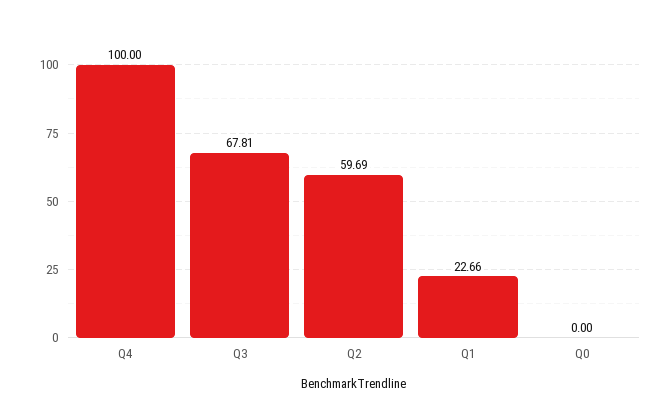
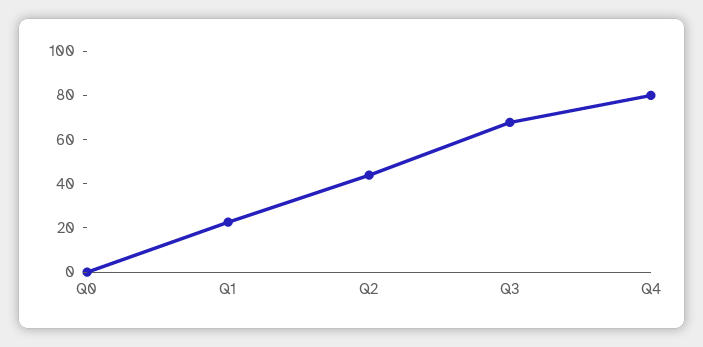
Q4: 100 -> 80
Q2: 59.69 -> 45

